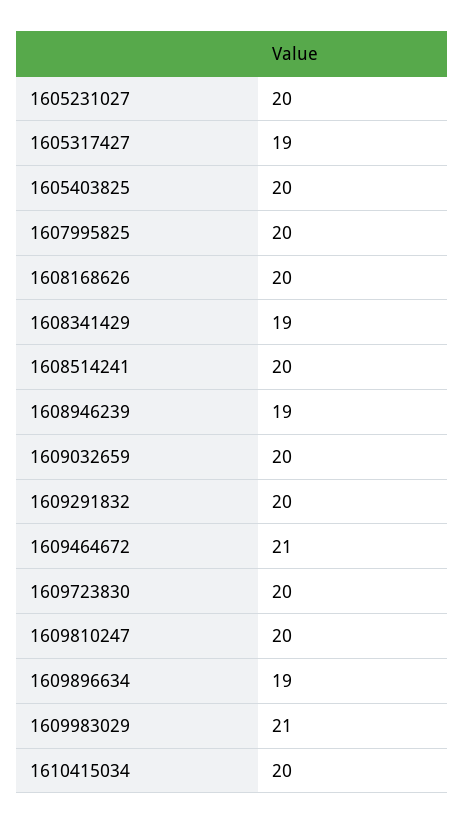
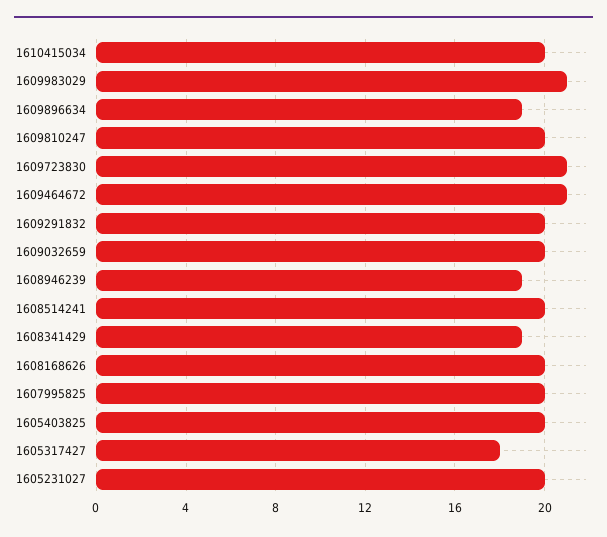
1605317427: 19 -> 18
1609723830: 20 -> 21

